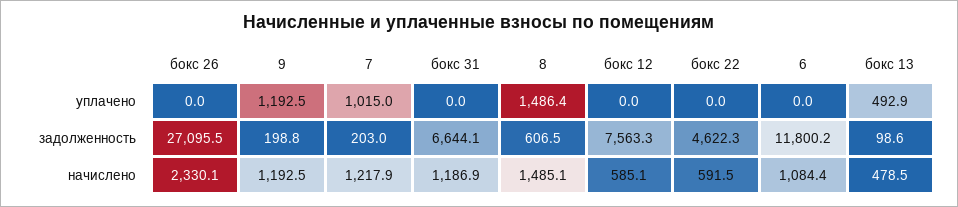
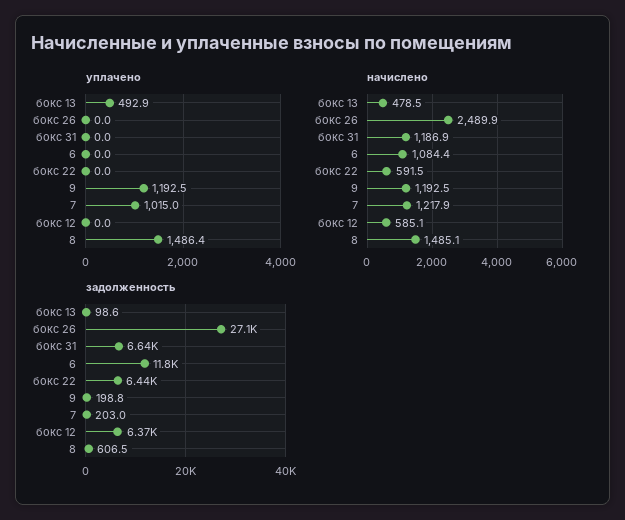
задолженность, бокс 12: 7563.3 -> 6370
задолженность, бокс 22: 4622.3 -> 6440
начислено, бокс 26: 2330.1 -> 2489.9

